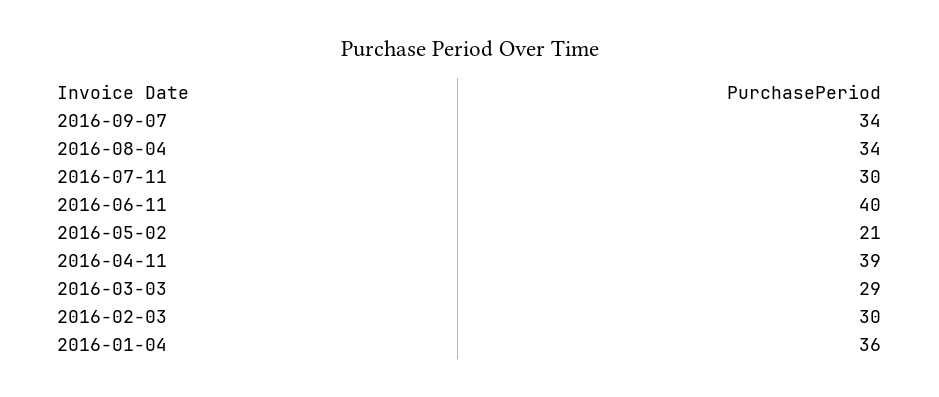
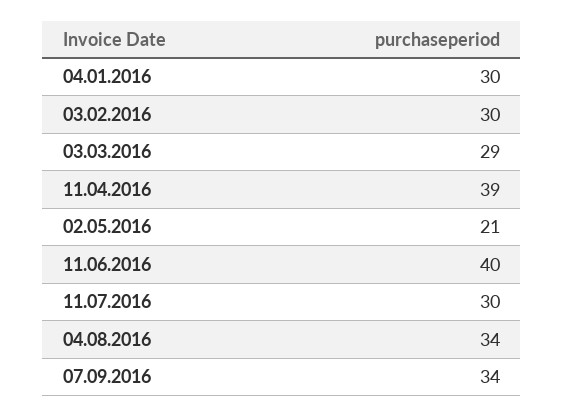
2016-01-04: 36 -> 30

